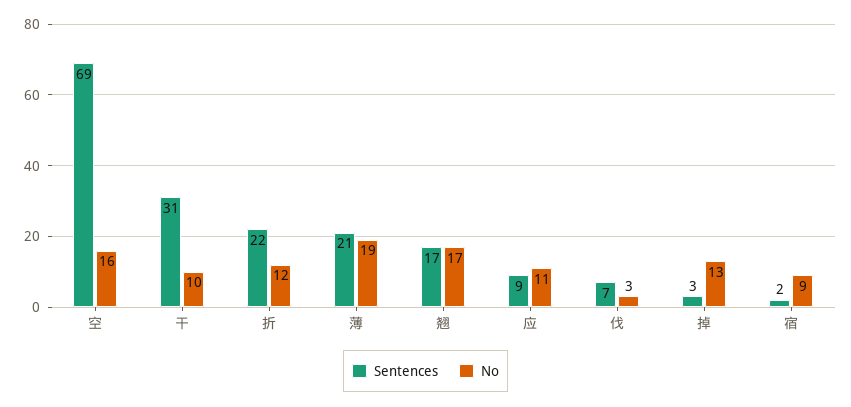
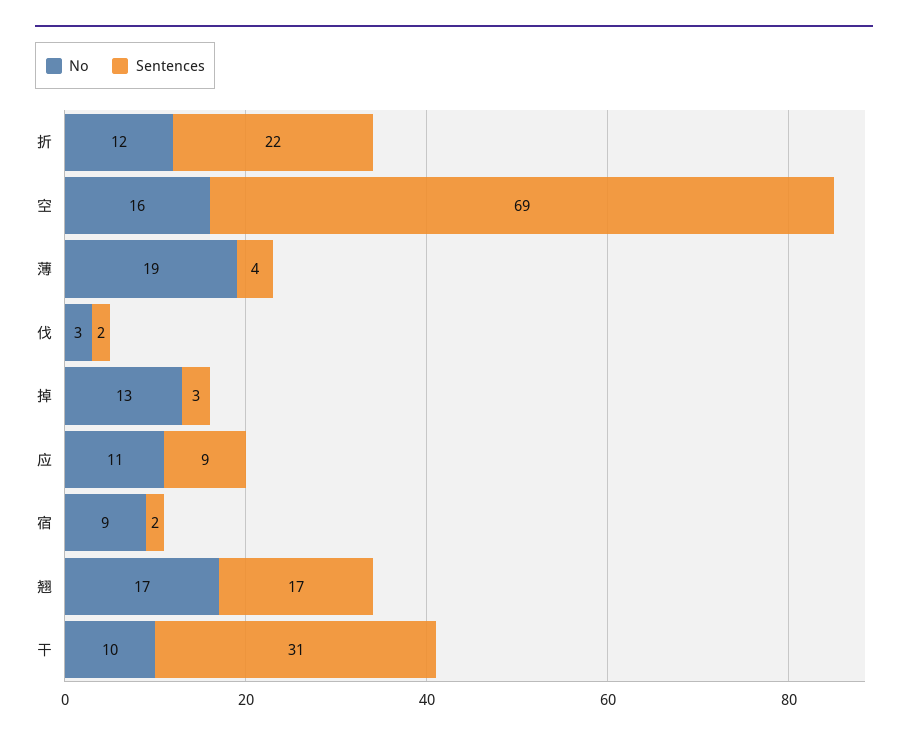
Sentences, 薄: 21 -> 4
Sentences, 伐: 7 -> 2

